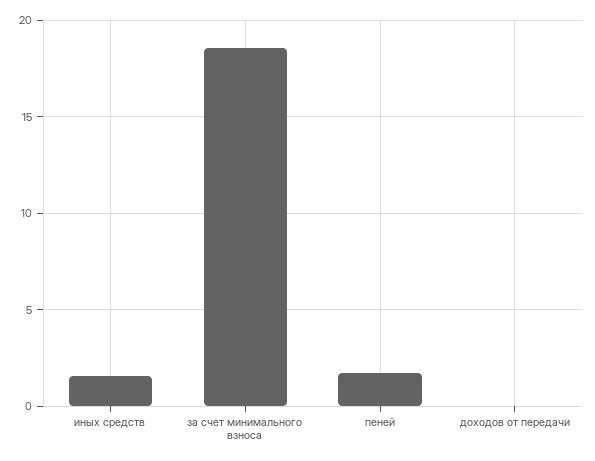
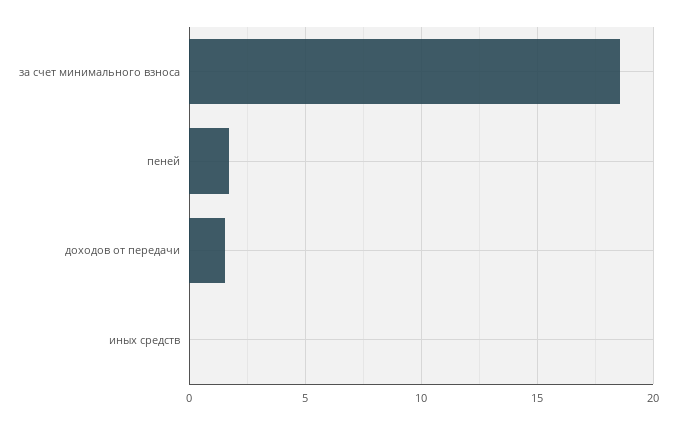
иных средств: 1.5 -> 0
доходов от передачи: 0 -> 1.5

